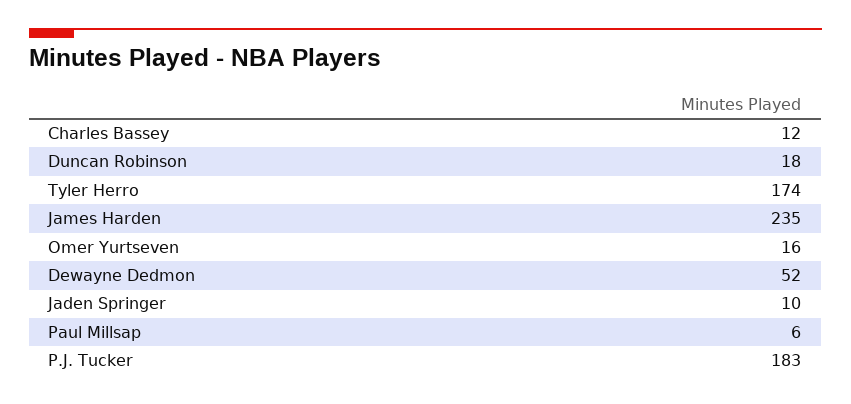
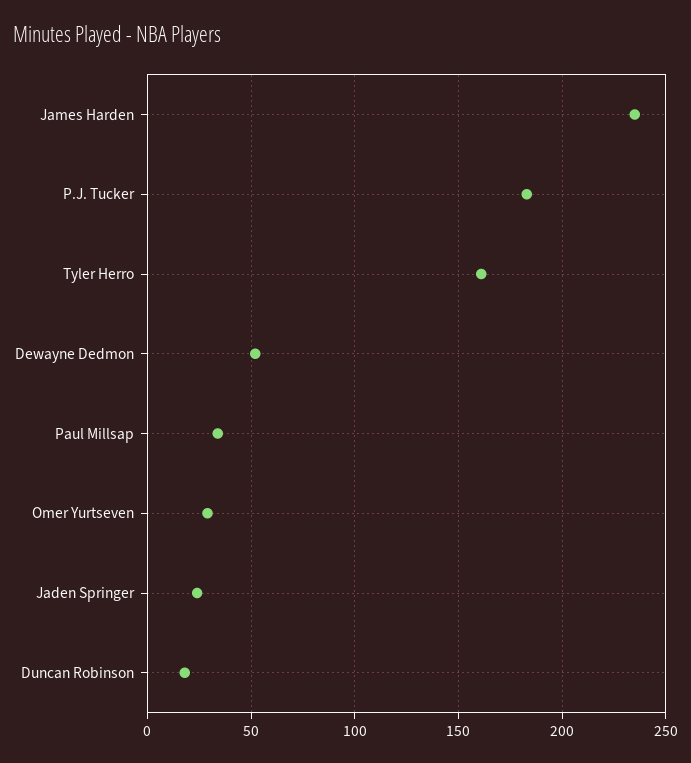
Charles Bassey: 12 -> none
Tyler Herro: 174 -> 160
Omer Yurtseven: 16 -> 30
Jaden Springer: 10 -> 25
Paul Millsap: 6 -> 35

